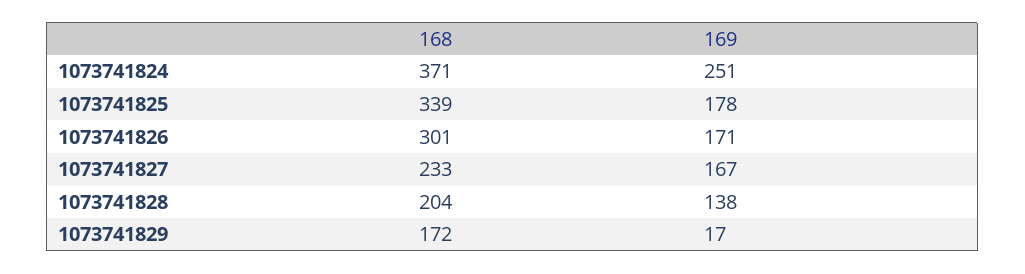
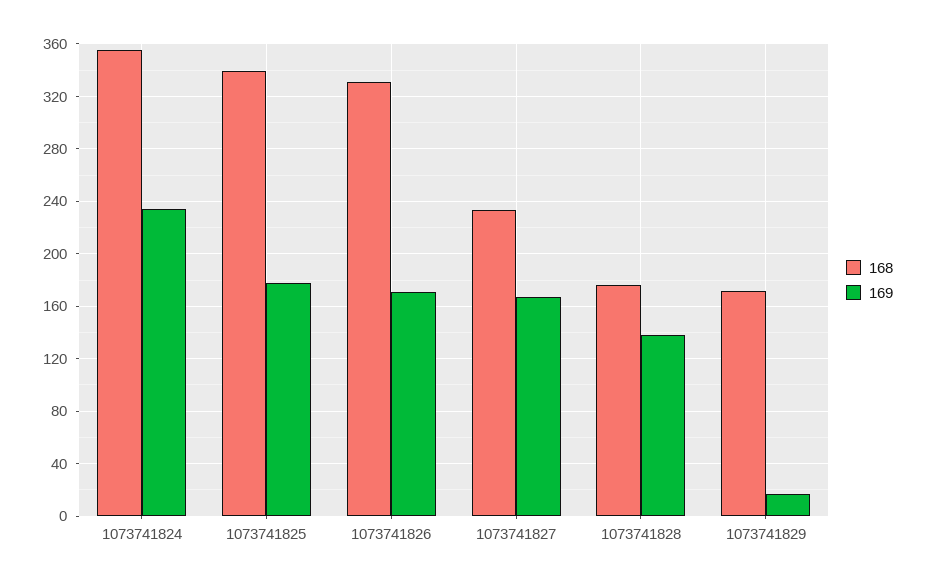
168, 1073741824: 371 -> 355
169, 1073741824: 251 -> 235
168, 1073741826: 301 -> 330
168, 1073741828: 204 -> 175

